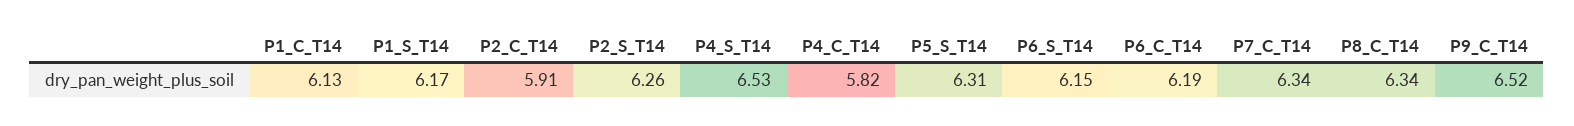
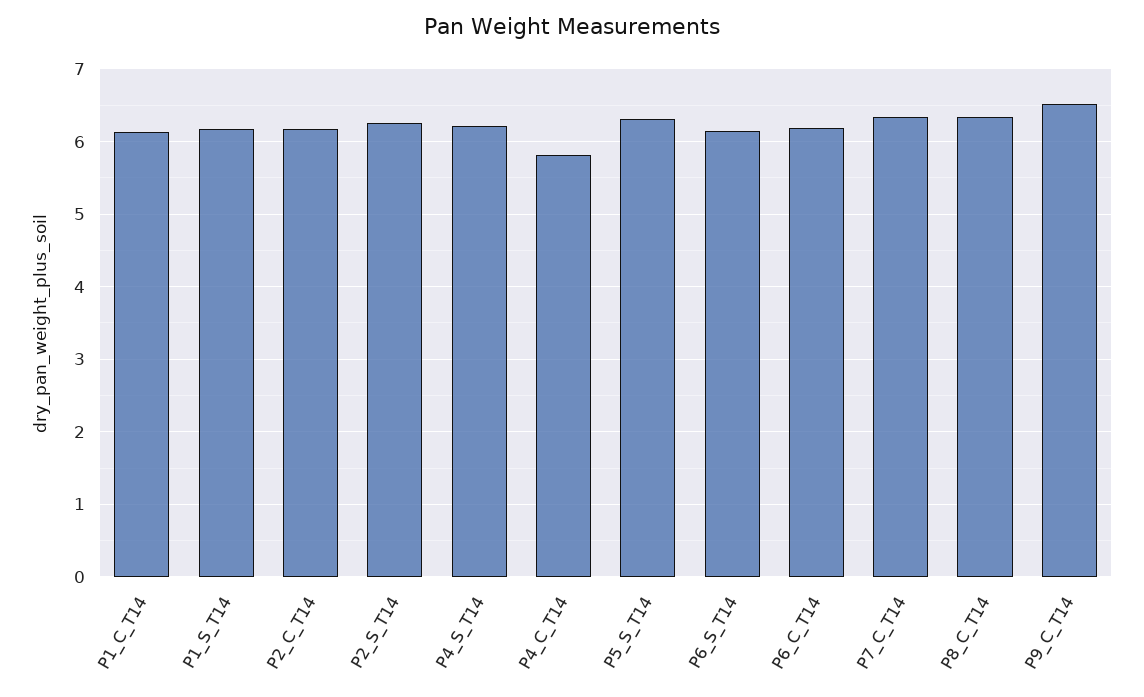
P2_C_T14: 5.91 -> 6.2
P4_S_T14: 6.53 -> 6.2

